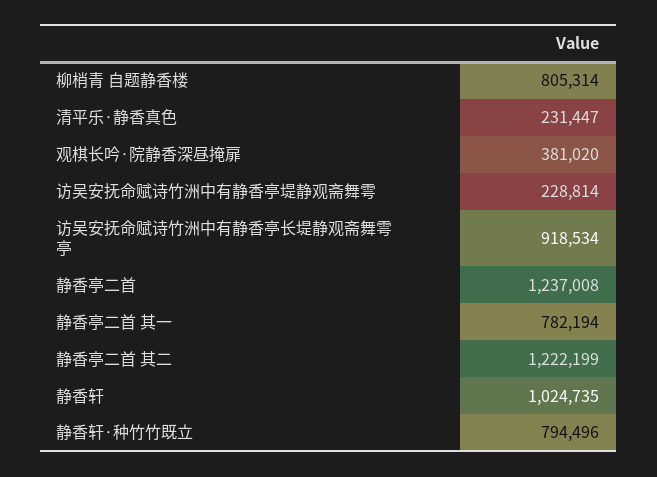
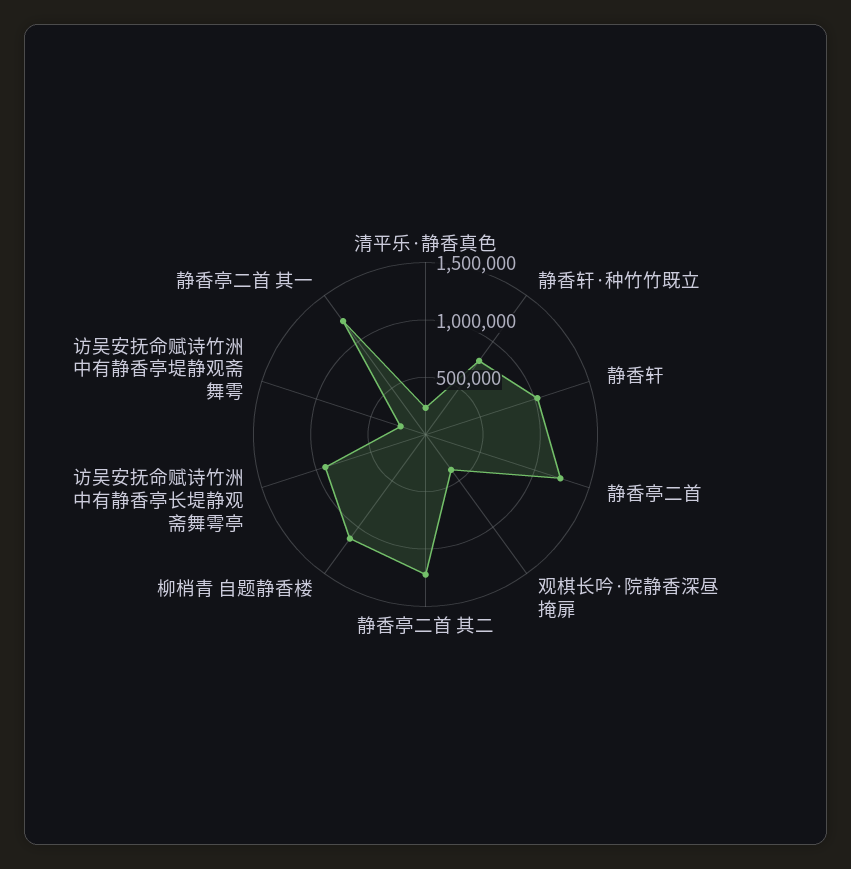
柳梢青 自题静香楼: 805314 -> 1100000
静香亭二首 其一: 782194 -> 1200000

